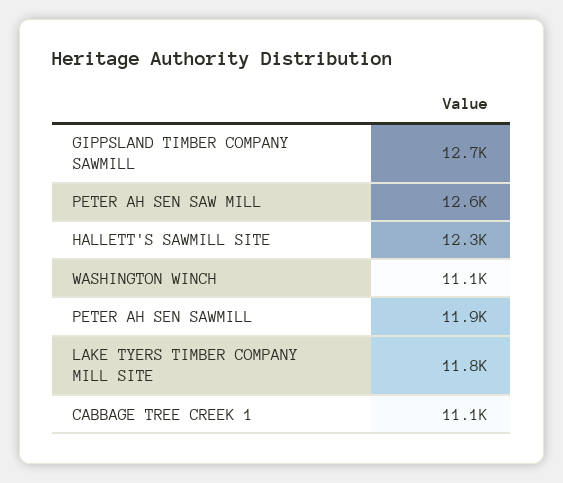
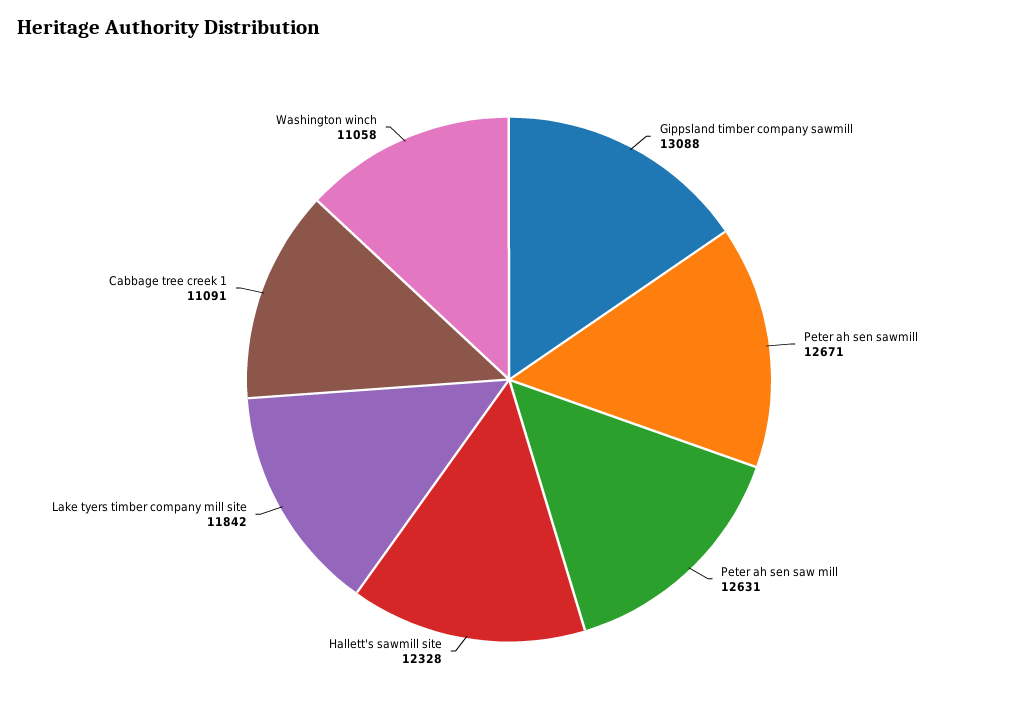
GIPPSLAND TIMBER COMPANY SAWMILL: 12700 -> 13088
PETER AH SEN SAWMILL: 11900 -> 12671

